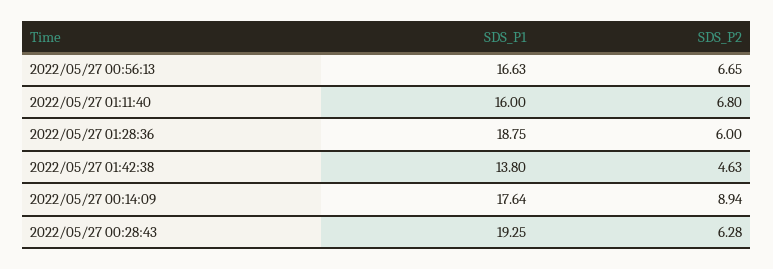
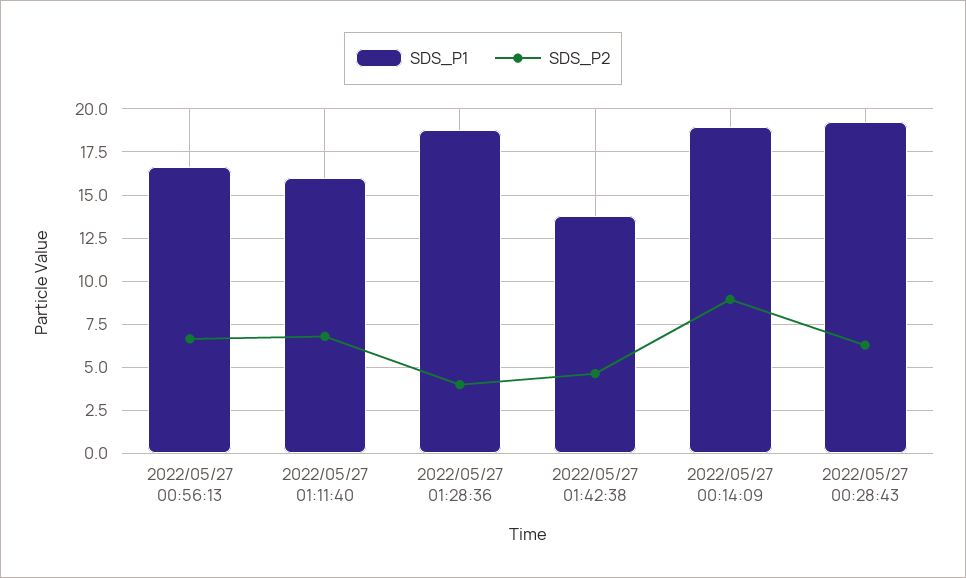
SDS_P2, 2022/05/27 01:28:36: 6 -> 4
SDS_P1, 2022/05/27 00:14:09: 17.64 -> 19

